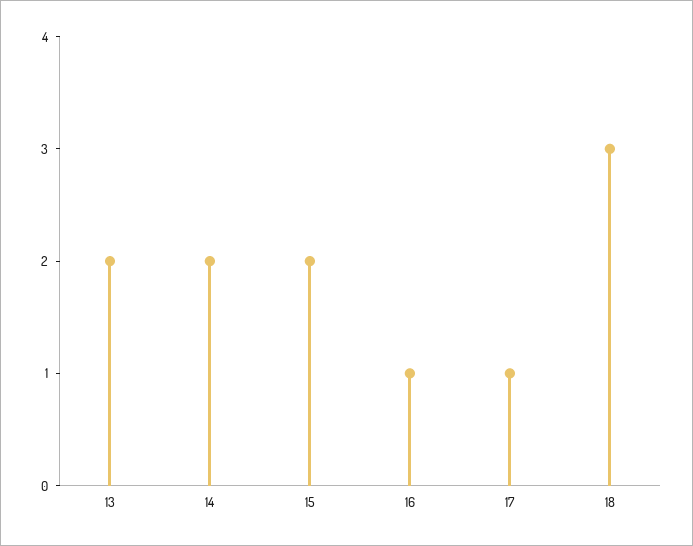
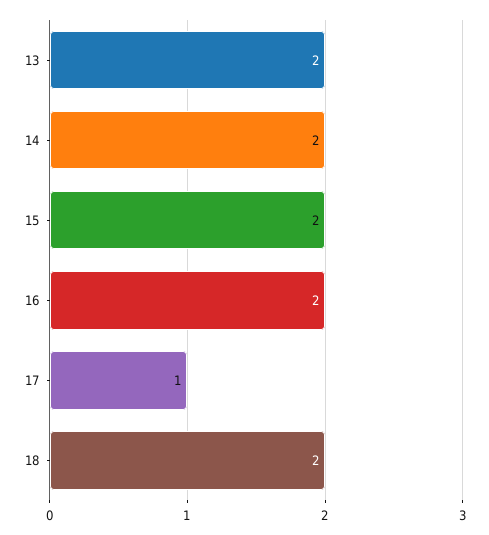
16: 1 -> 2
18: 3 -> 2

